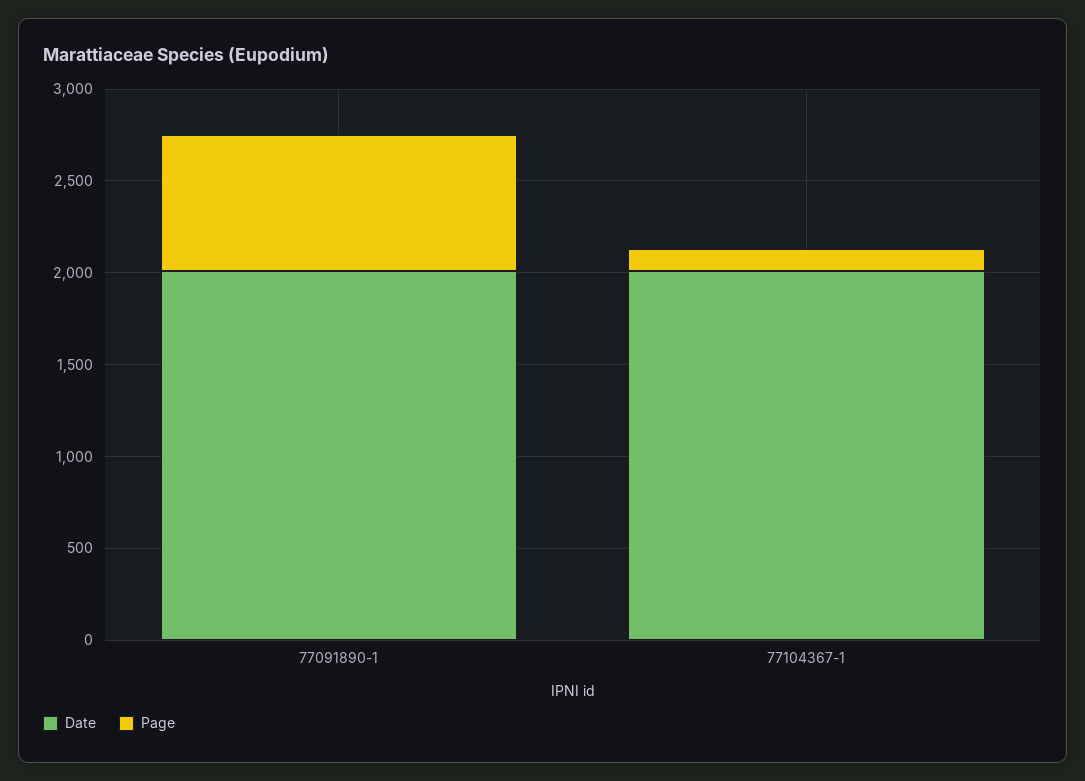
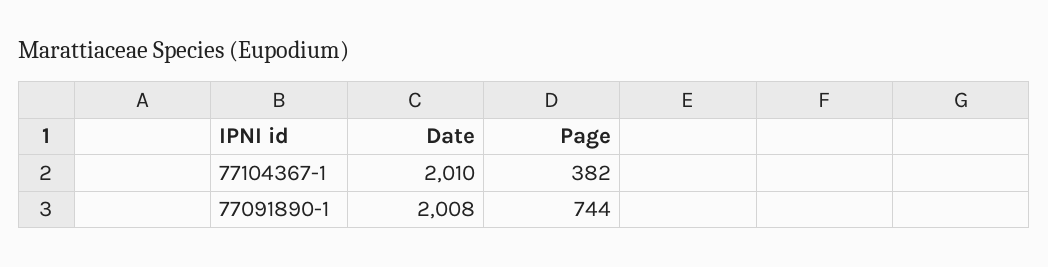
Page, 77104367-1: 100 -> 382

